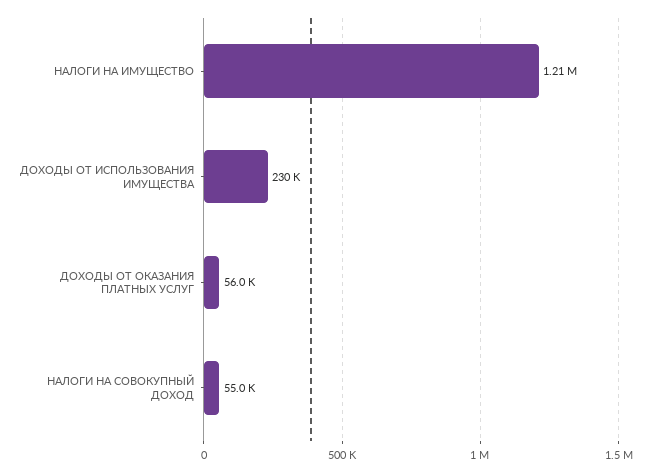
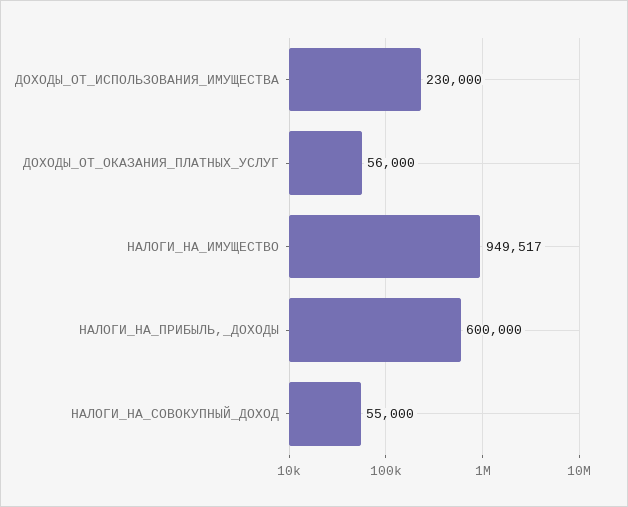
НАЛОГИ НА ИМУЩЕСТВО: 1210000 -> 949517
НАЛОГИ_НА_ПРИБЫЛЬ,_ДОХОДЫ: none -> 600000

